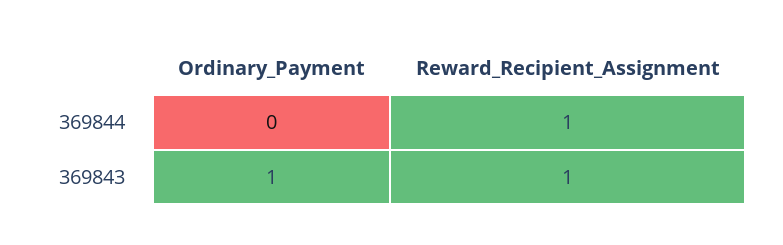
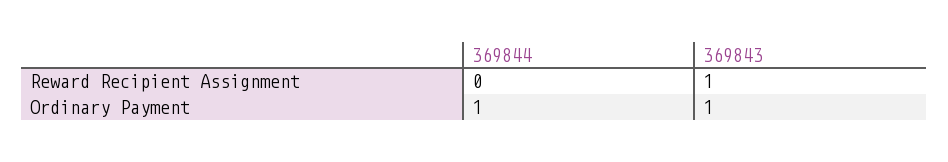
Ordinary_Payment, 369844: 0 -> 1
Reward_Recipient_Assignment, 369844: 1 -> 0

